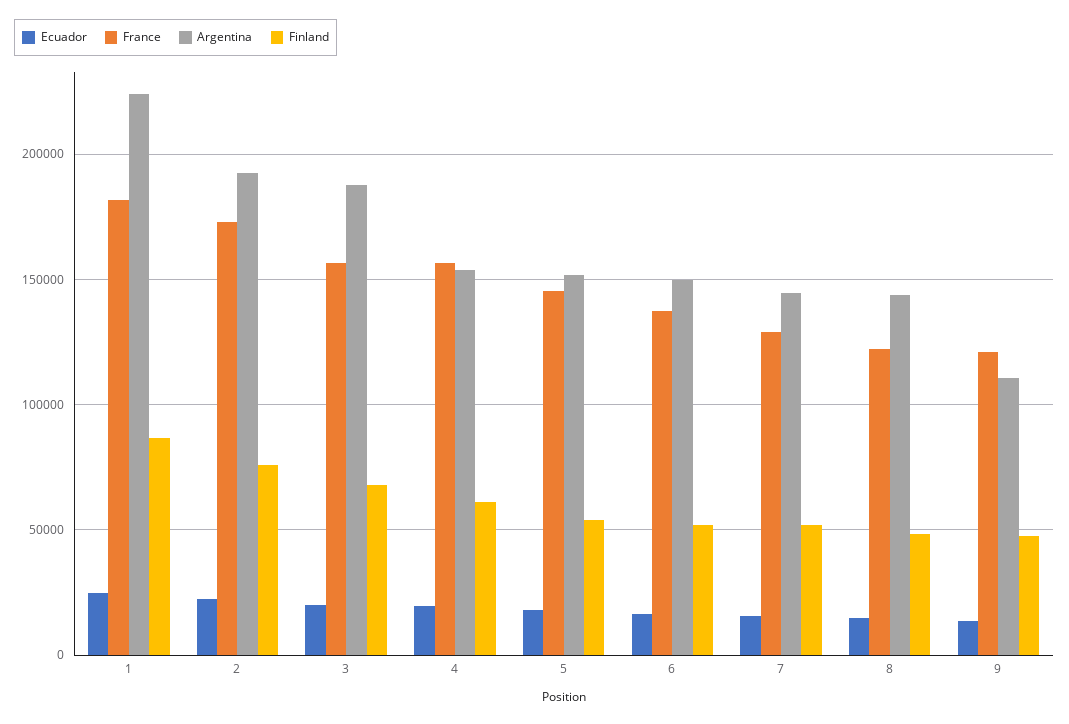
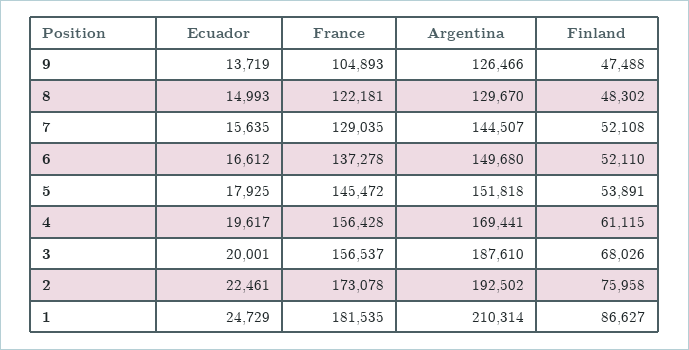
Argentina, 1: 225000 -> 210314
Argentina, 4: 155000 -> 169441
Argentina, 8: 145000 -> 129670
France, 9: 120000 -> 104893
Argentina, 9: 110000 -> 126466

